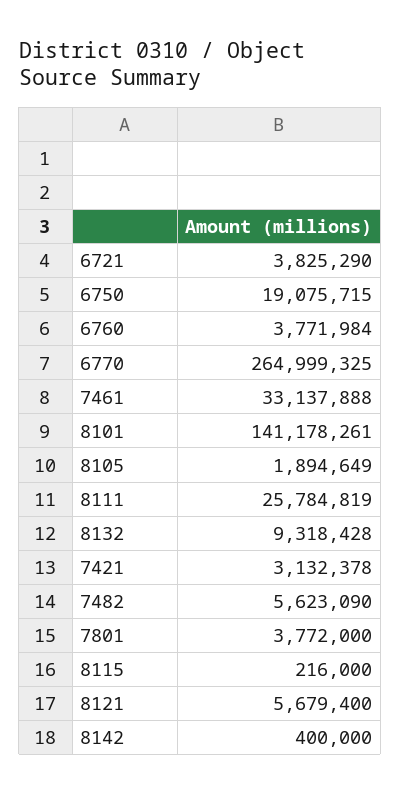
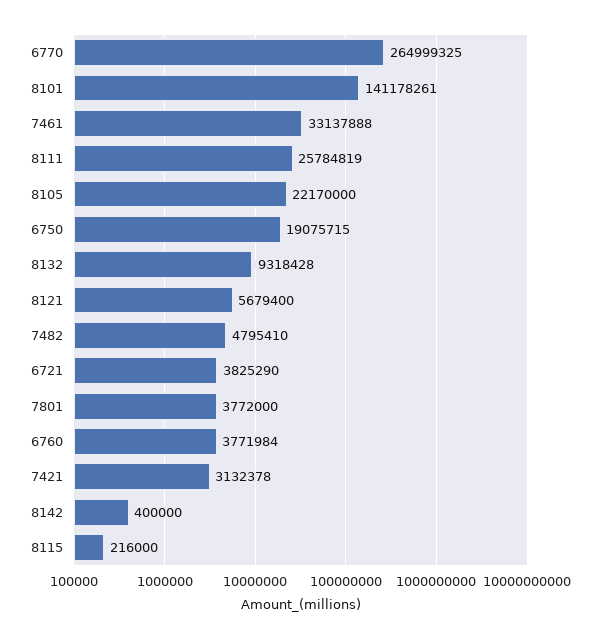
8105: 1894649 -> 22170000
7482: 5623090 -> 4795410

